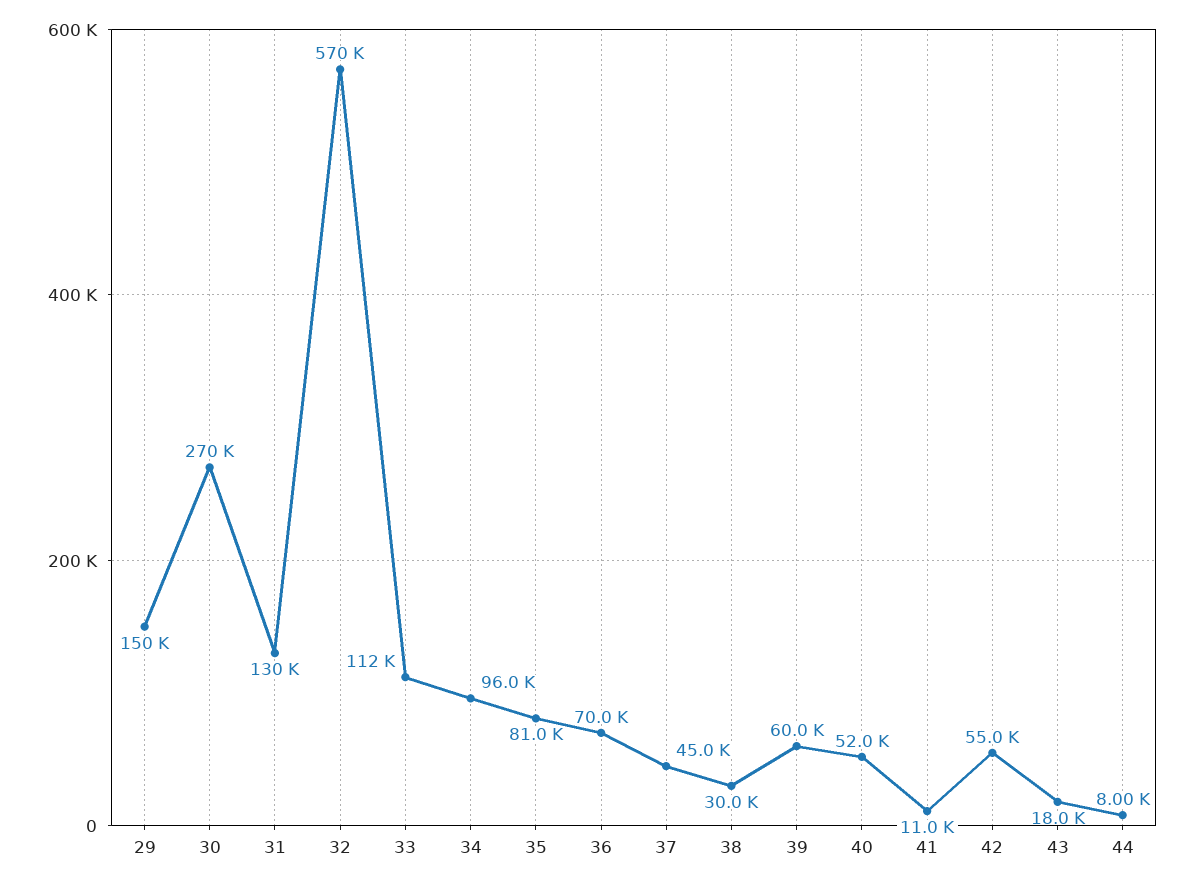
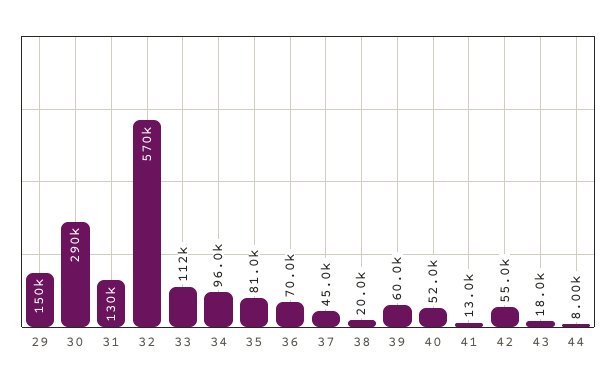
30: 270000 -> 290000
38: 30000 -> 20000
41: 11000 -> 13000

